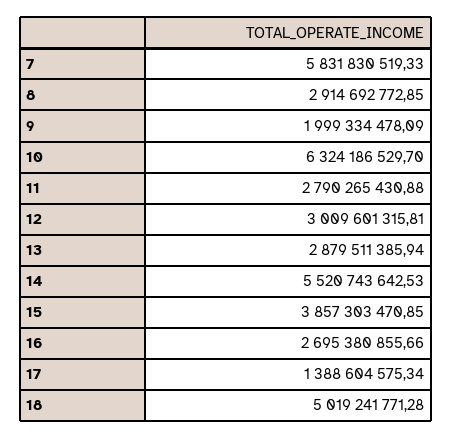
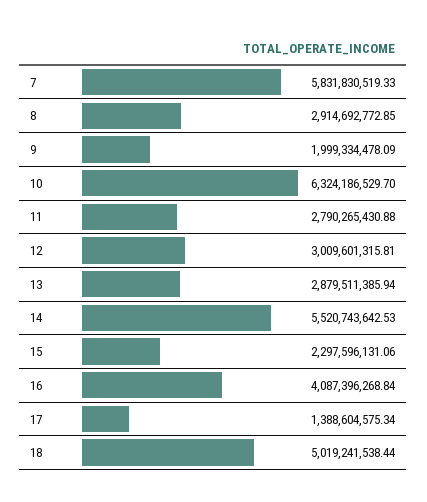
15: 3857303470.85 -> 2297596131.06
16: 2695380855.66 -> 4087396268.84
18: 5019241771.28 -> 5019241538.44

